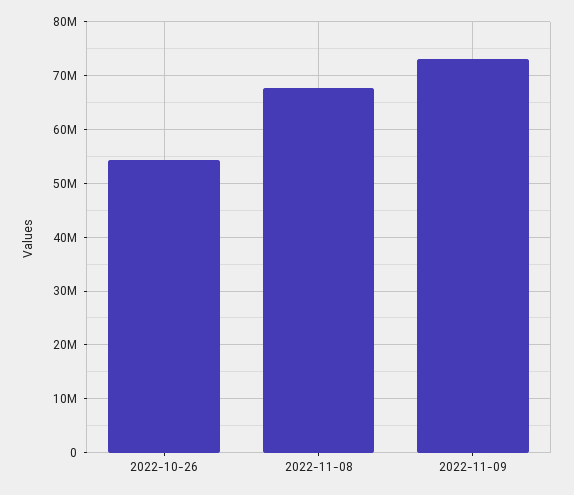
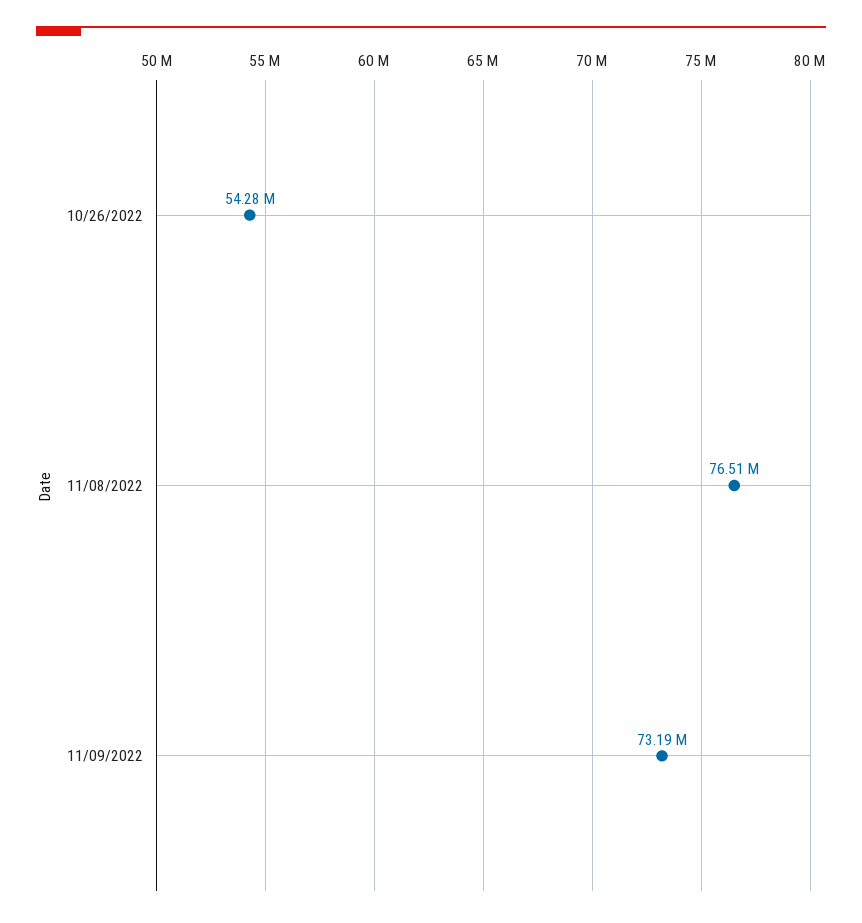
2022-11-08: 68000000 -> 76510000

